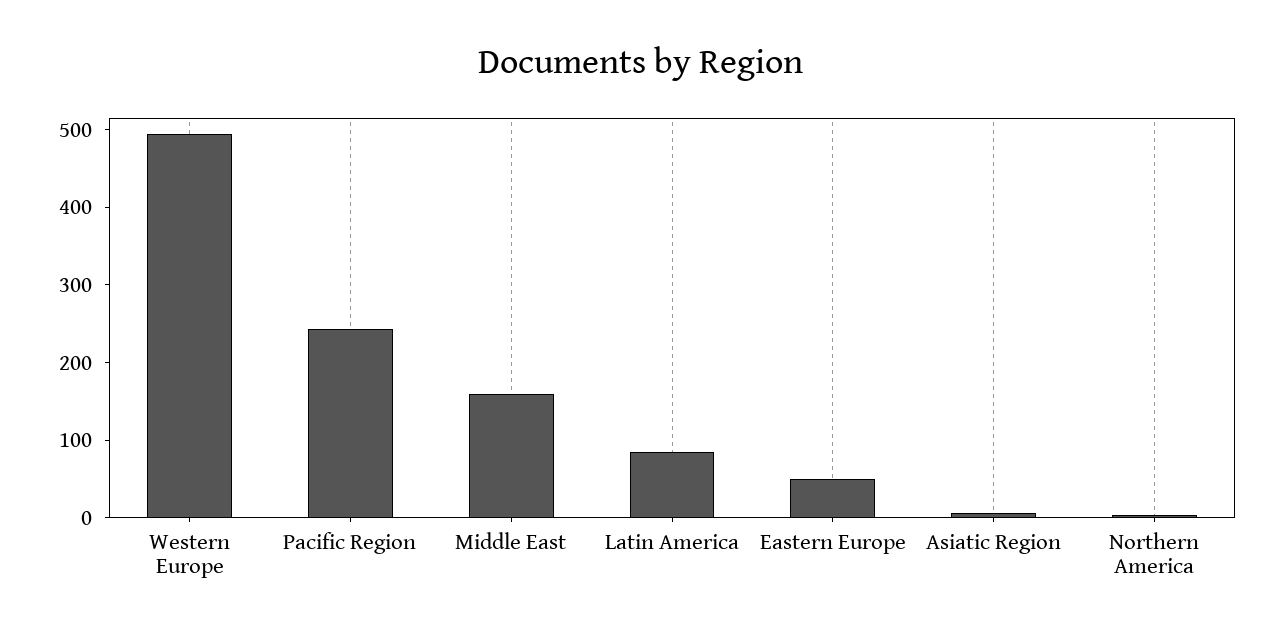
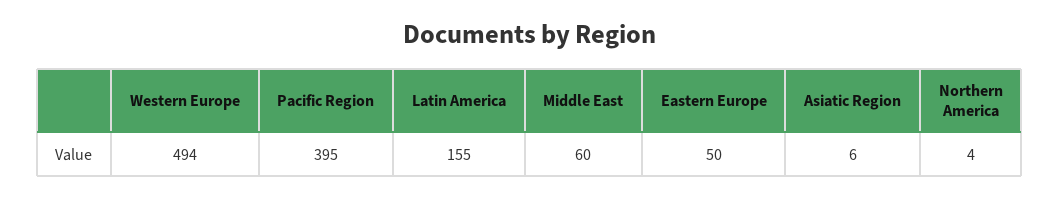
Pacific Region: 240 -> 395
Middle East: 160 -> 60
Latin America: 80 -> 155

